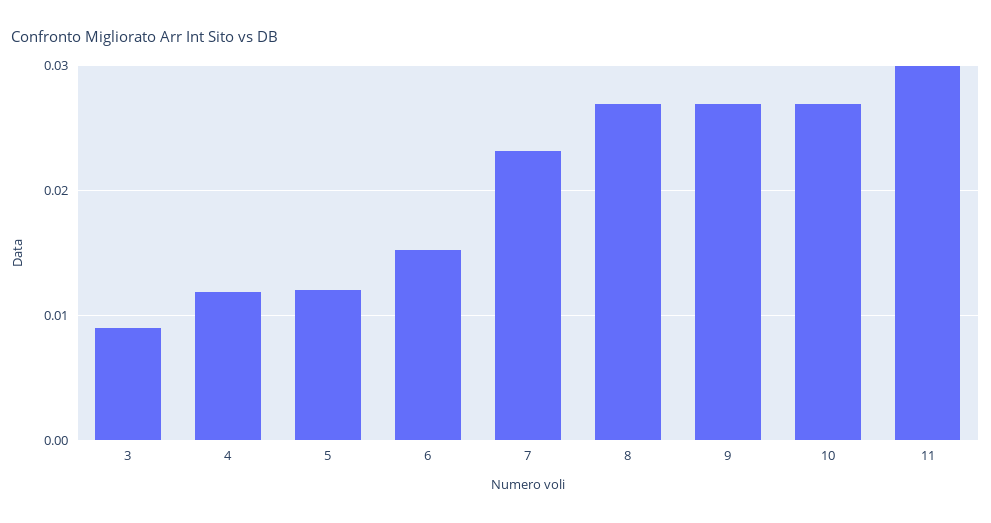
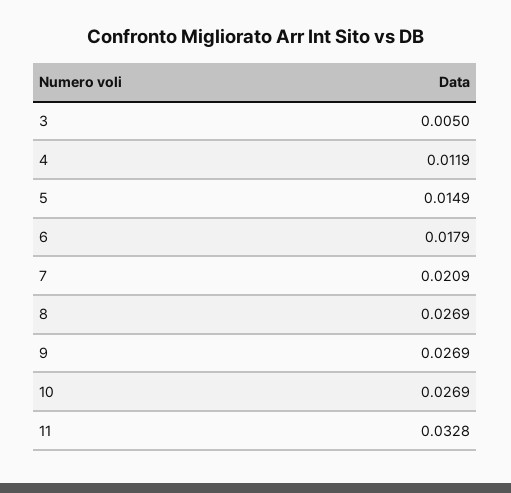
3: 0.009 -> 0.005
5: 0.012 -> 0.0149
6: 0.015 -> 0.0179
7: 0.023 -> 0.0209
11: 0.03 -> 0.0328

